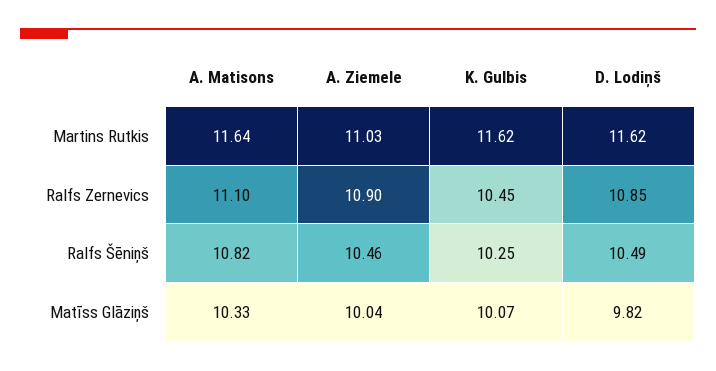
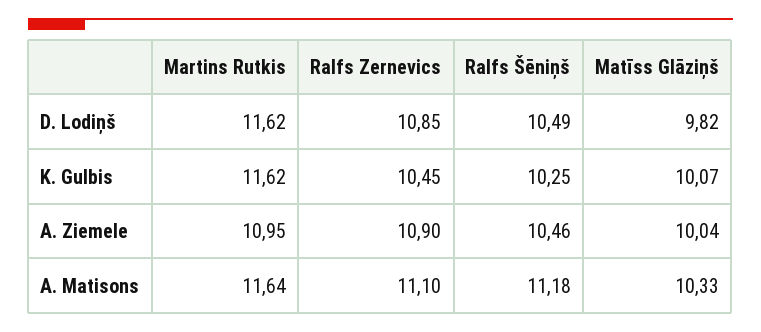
A. Ziemele, Martins Rutkis: 11.03 -> 10.95
A. Matisons, Ralfs Šēniņš: 10.82 -> 11.18

